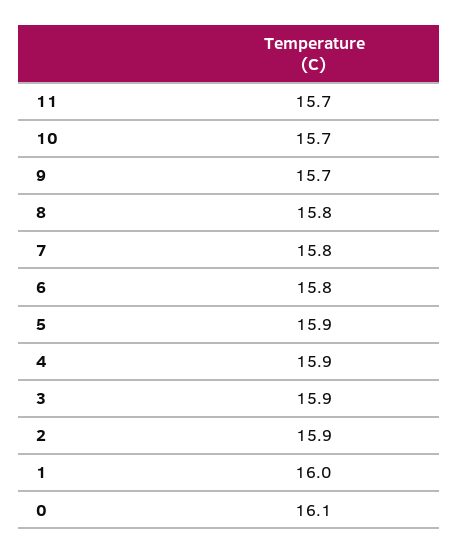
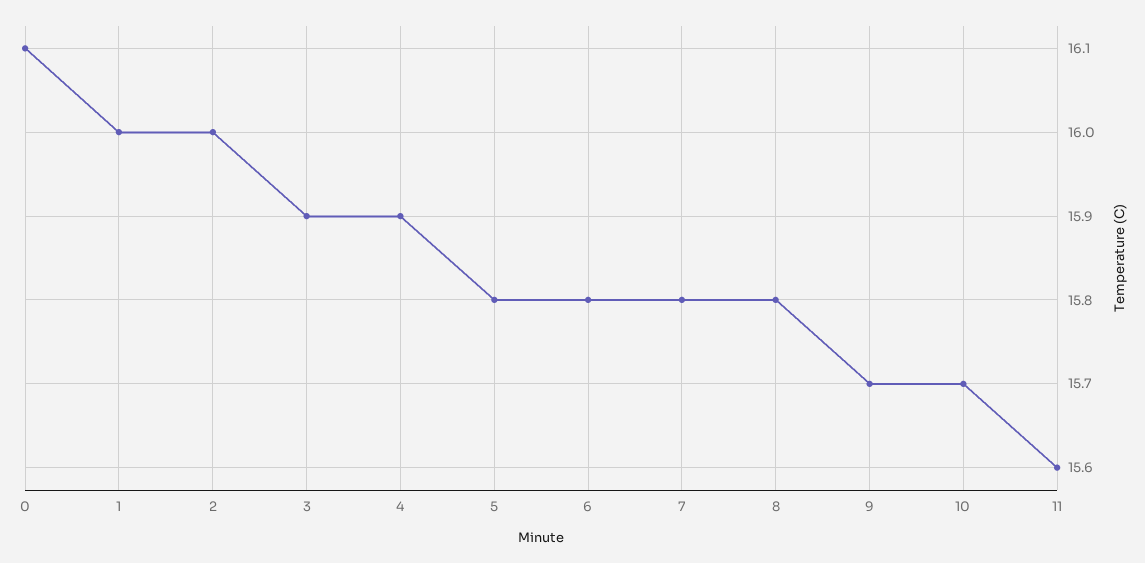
11: 15.7 -> 15.6
5: 15.9 -> 15.8
2: 15.9 -> 16

